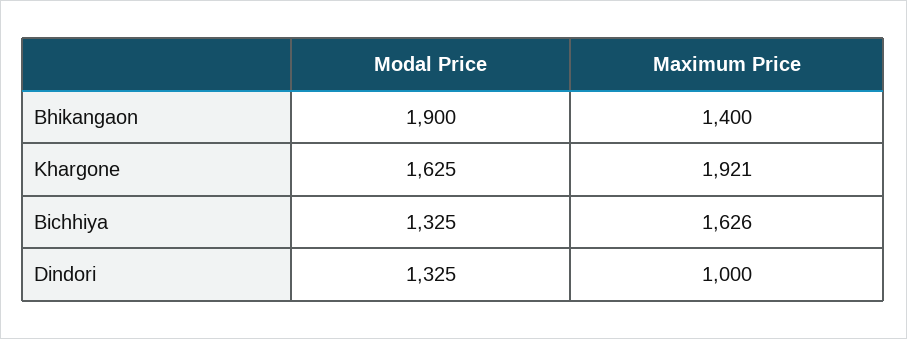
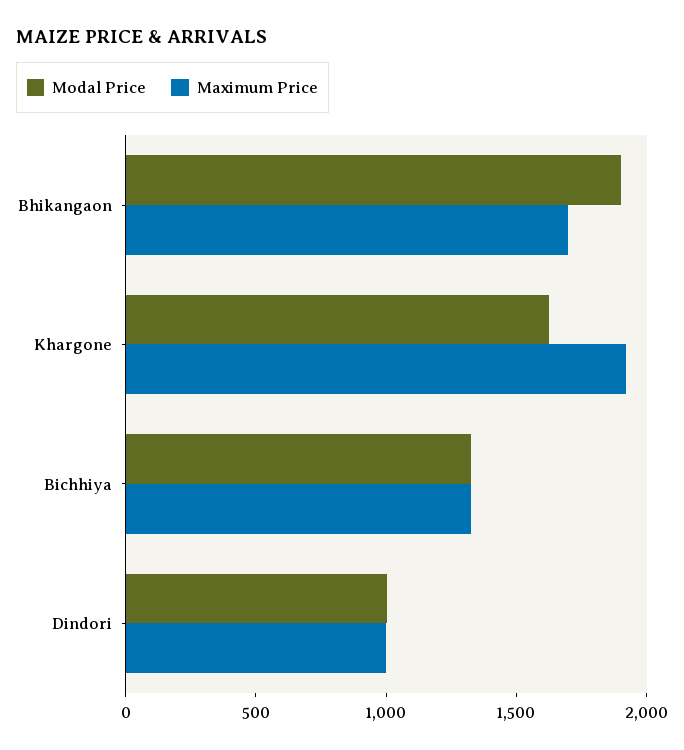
Maximum Price, Bhikangaon: 1400 -> 1700
Maximum Price, Bichhiya: 1626 -> 1300
Modal Price, Dindori: 1325 -> 1000

